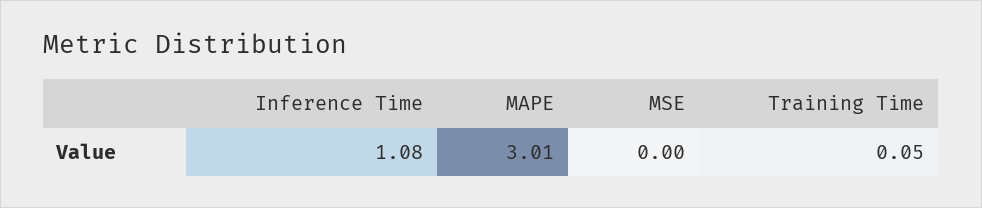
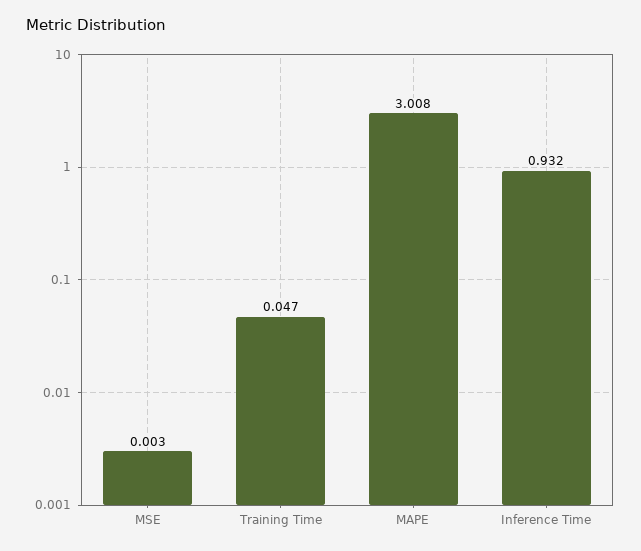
Inference Time: 1.08 -> 0.932

